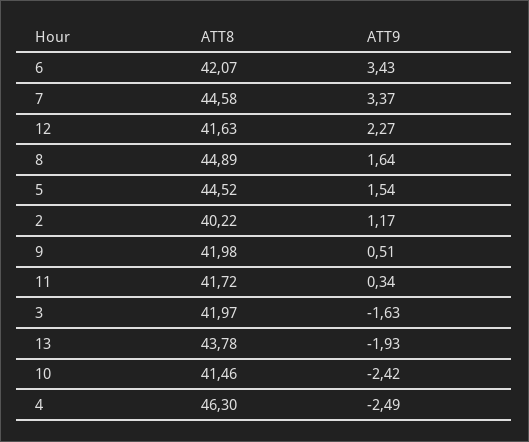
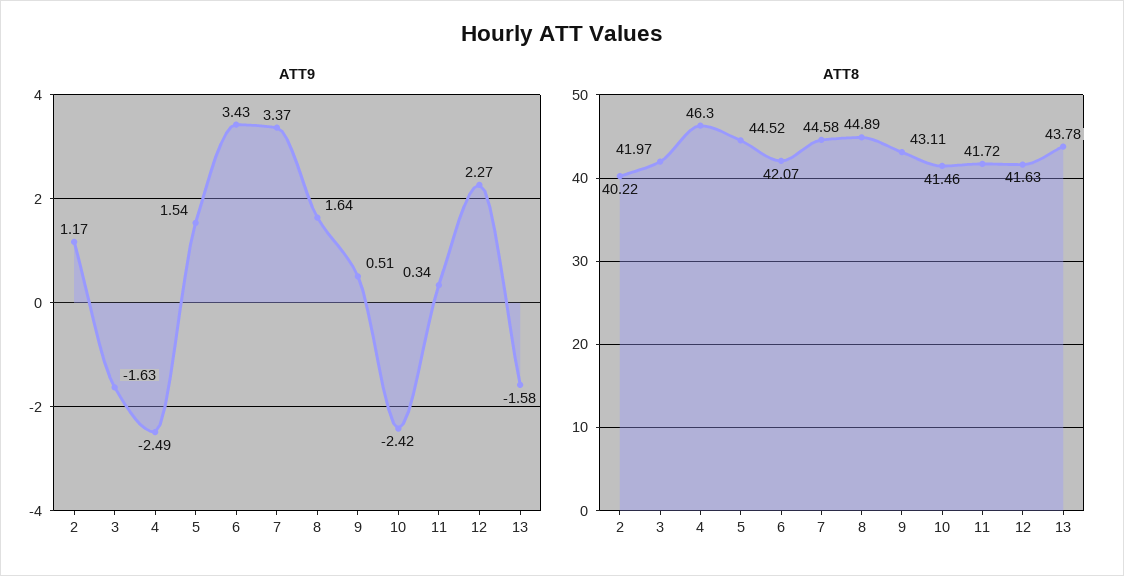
ATT8, 9: 41.98 -> 43.11
ATT9, 13: -1.93 -> -1.58

